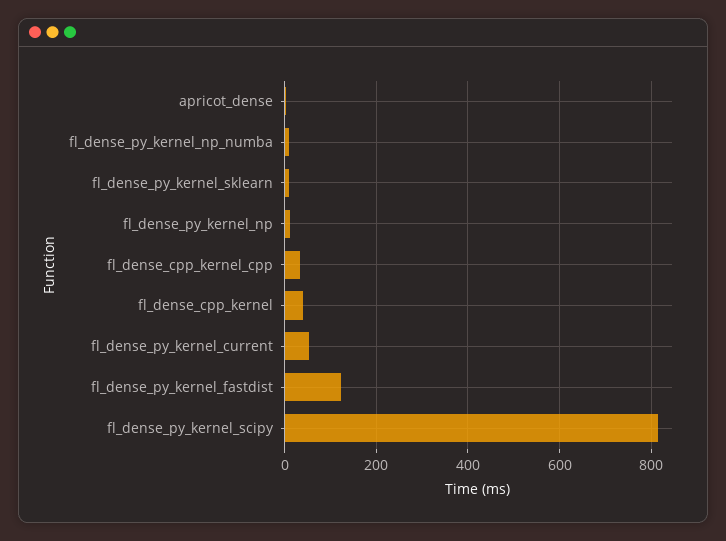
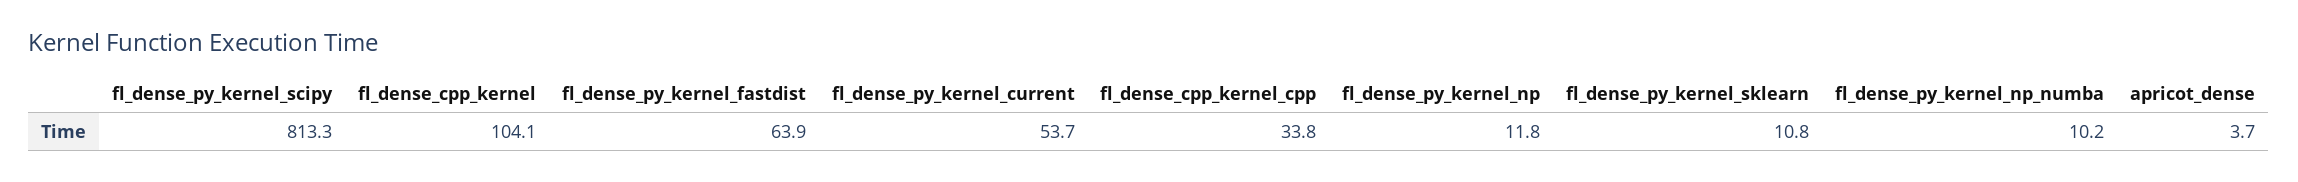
fl_dense_cpp_kernel: 40 -> 104.1
fl_dense_py_kernel_fastdist: 120 -> 63.9

